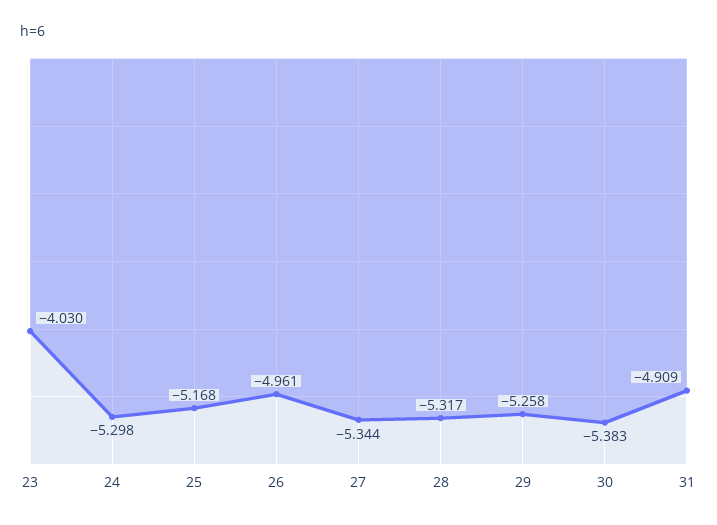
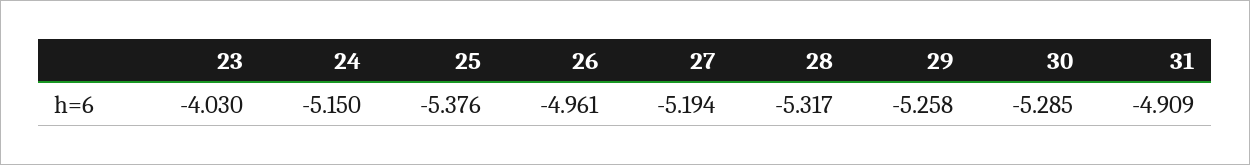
24: -5.298 -> -5.15
25: -5.168 -> -5.376
27: -5.344 -> -5.194
30: -5.383 -> -5.285

